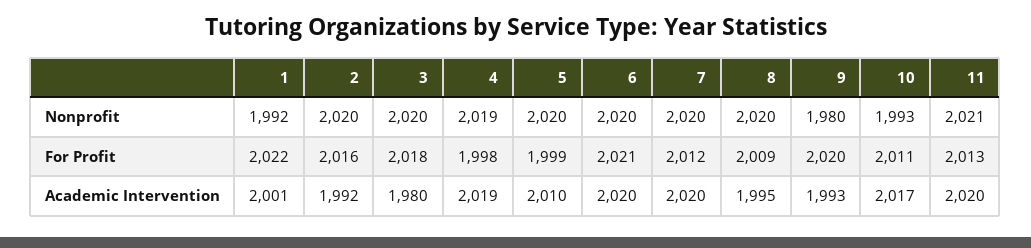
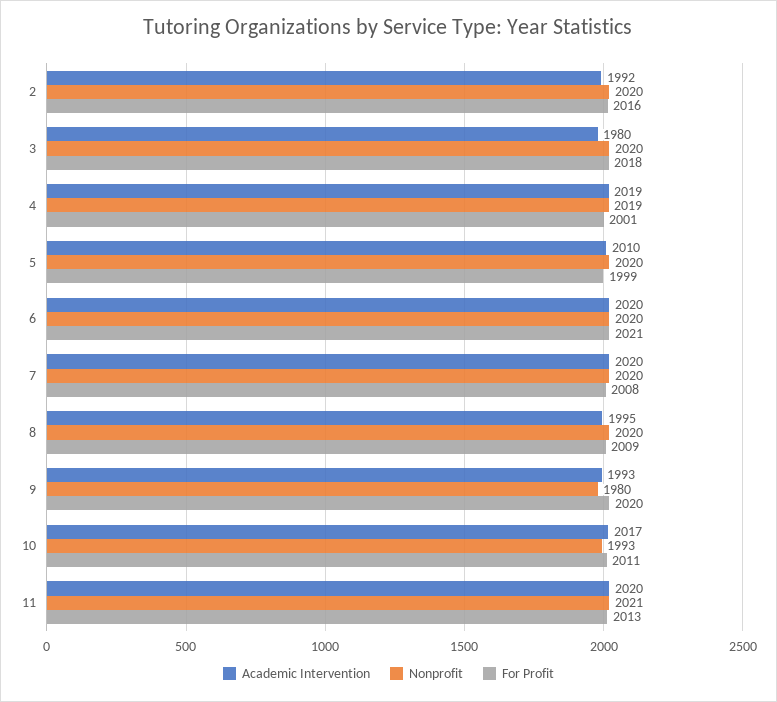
Nonprofit, 1: 1992 -> none
For Profit, 1: 2022 -> none
For Profit, 4: 1998 -> 2001
For Profit, 7: 2012 -> 2008
Academic Intervention, 1: 2001 -> none

